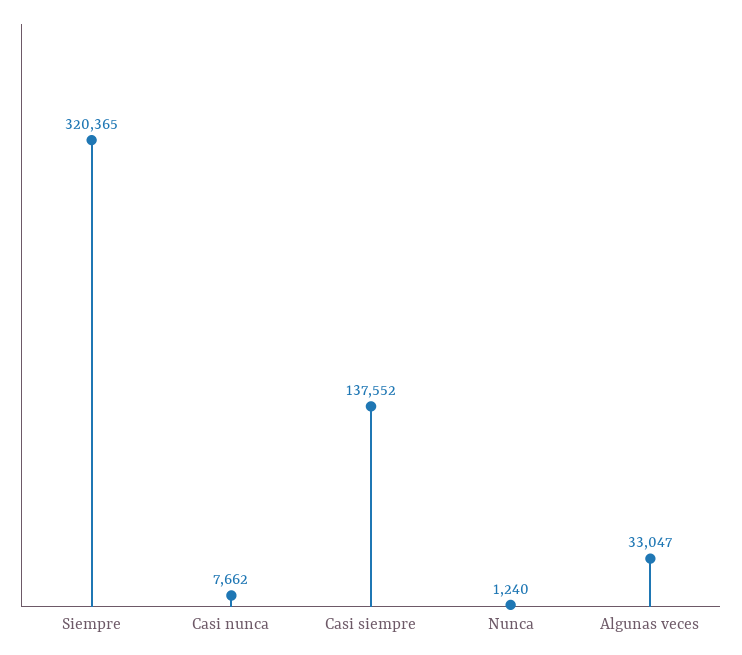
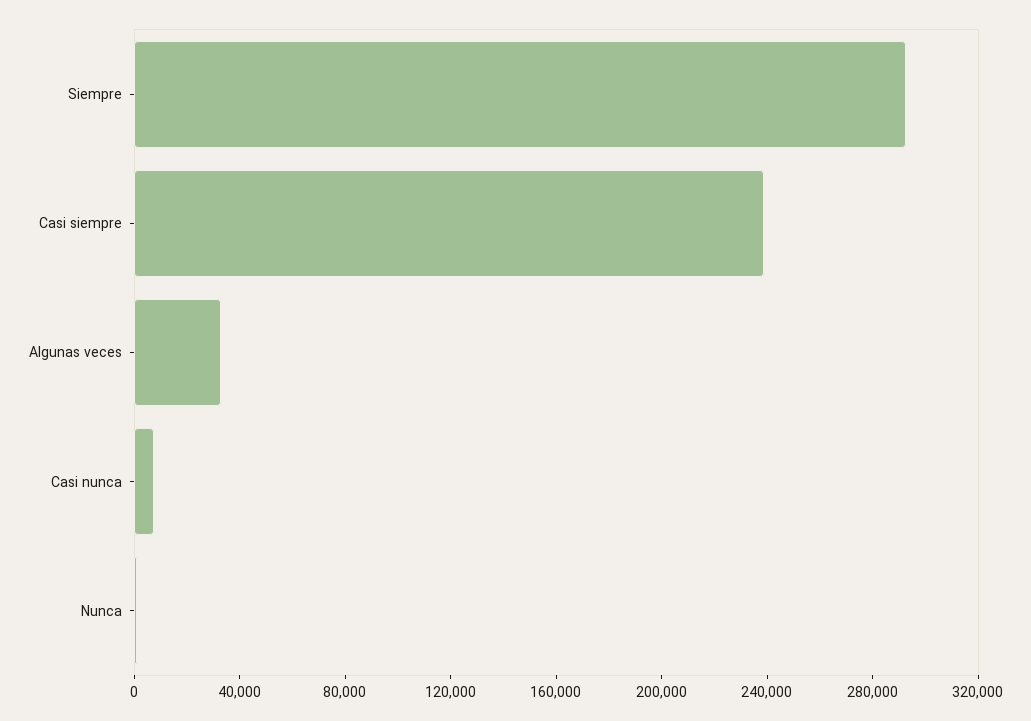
Siempre: 320365 -> 290000
Casi siempre: 137552 -> 240000

